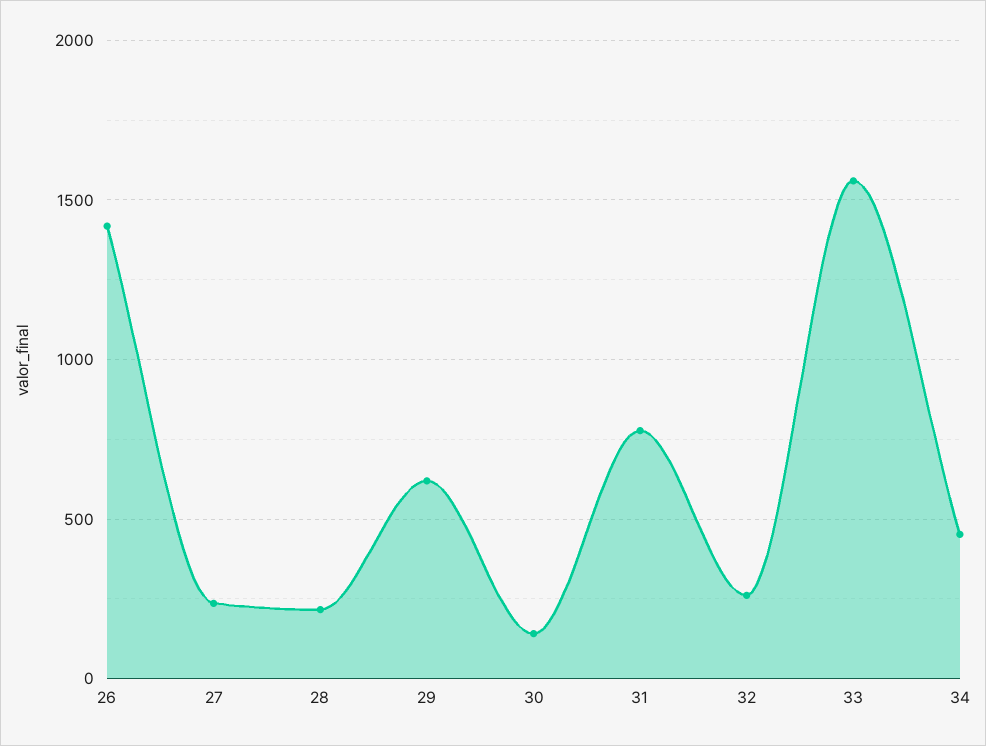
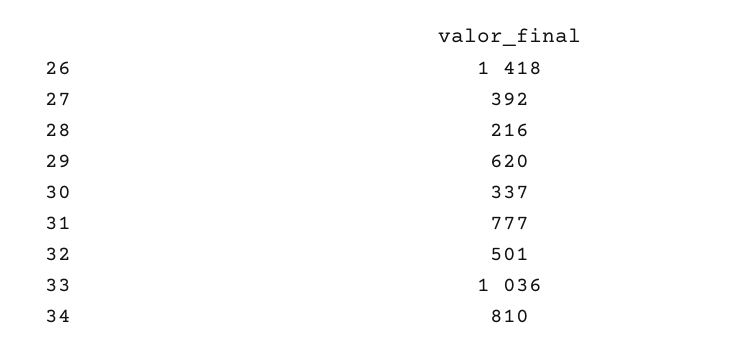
27: 250 -> 392
30: 150 -> 337
32: 250 -> 501
33: 1550 -> 1036
34: 450 -> 810

